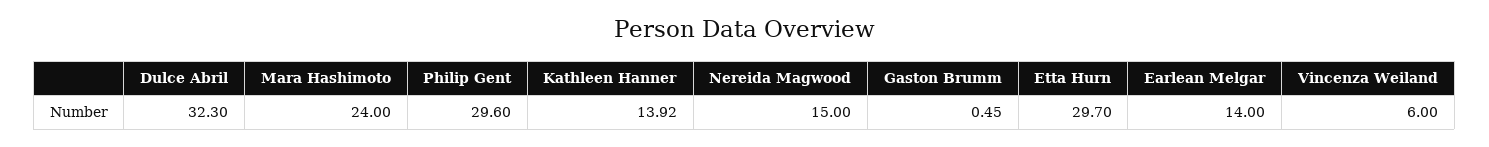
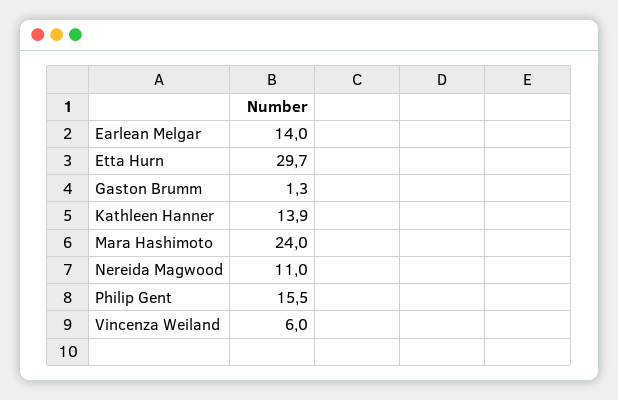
Dulce Abril: 32.3 -> none
Philip Gent: 29.6 -> 15.5
Nereida Magwood: 15 -> 11
Gaston Brumm: 0.45 -> 1.3

